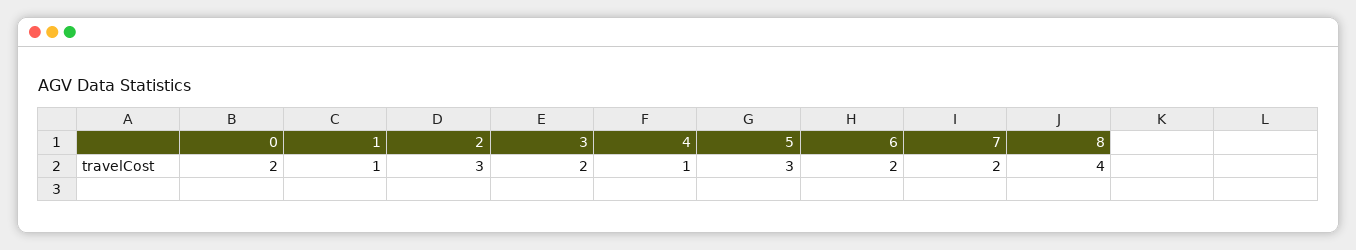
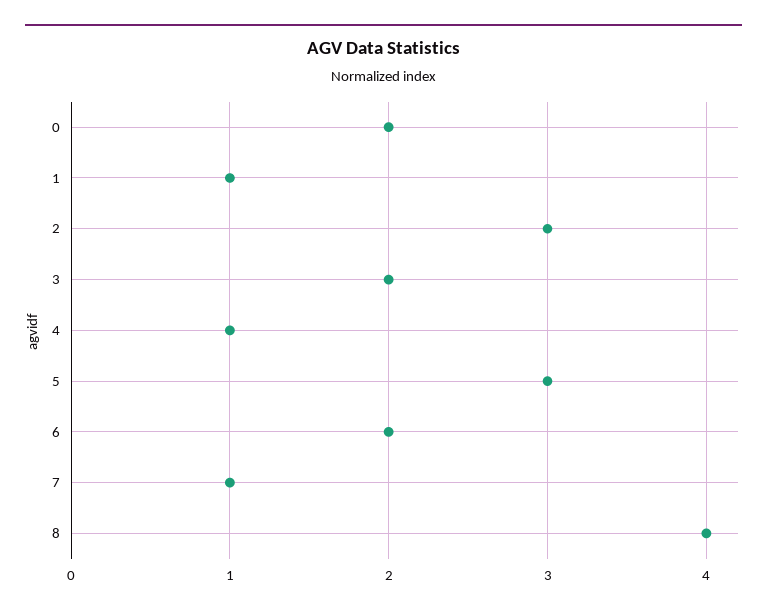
7: 2 -> 1

